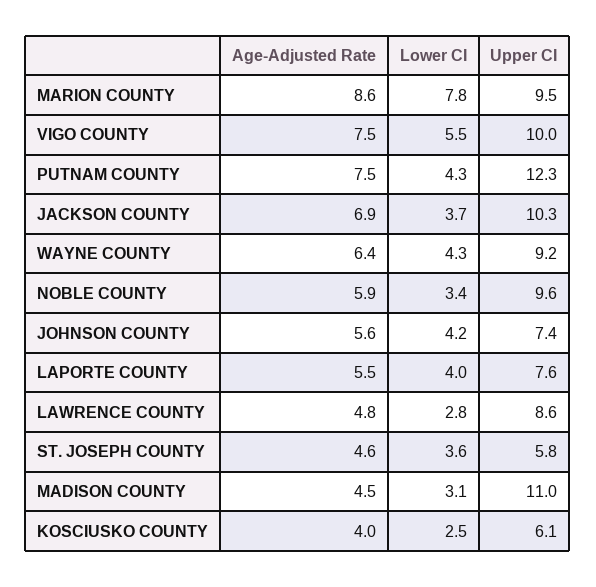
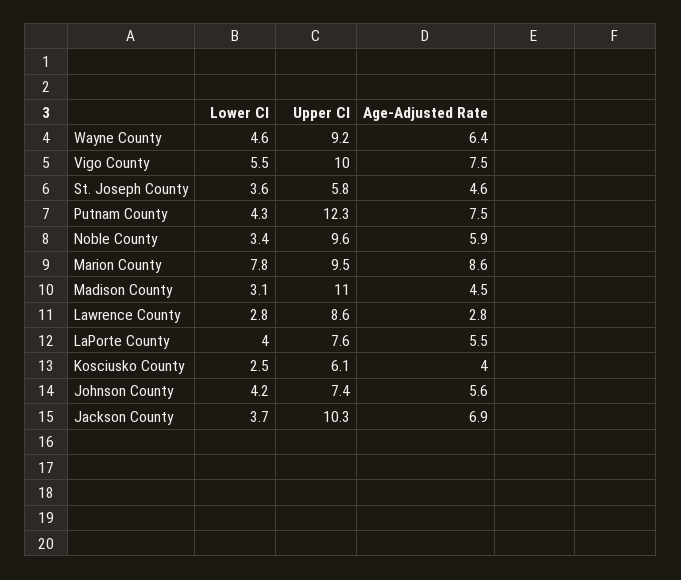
Lower CI, WAYNE COUNTY: 4.3 -> 4.6
Age-Adjusted Rate, LAWRENCE COUNTY: 4.8 -> 2.8

